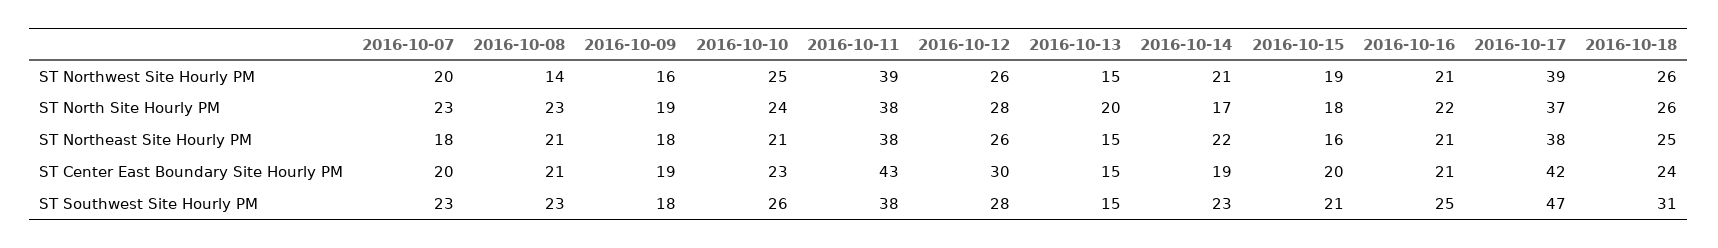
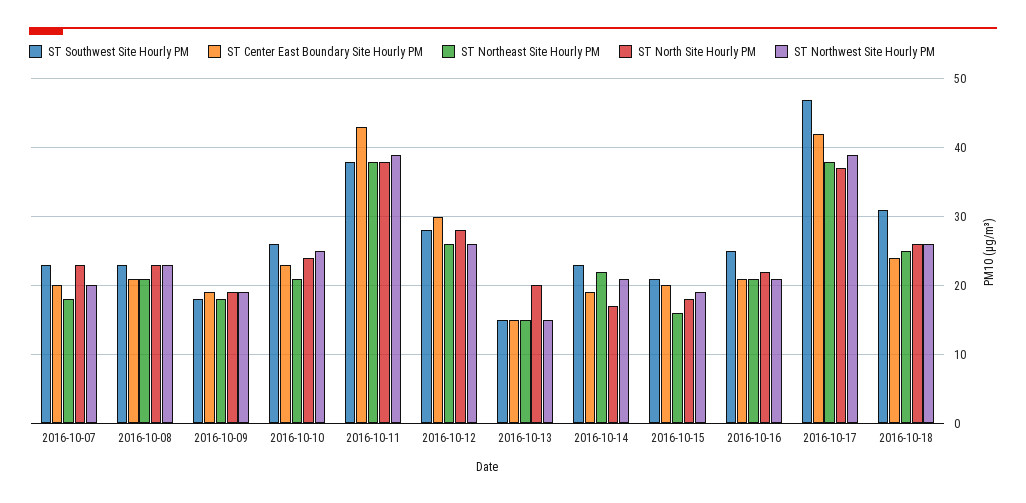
ST Northwest Site Hourly PM, 2016-10-08: 14 -> 23
ST Northwest Site Hourly PM, 2016-10-09: 16 -> 19

